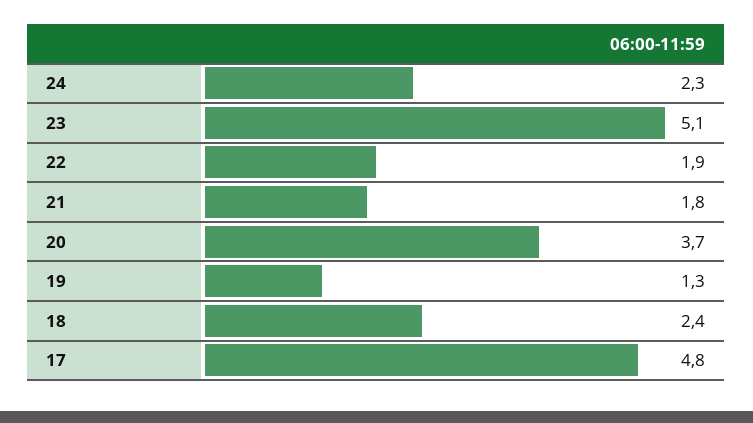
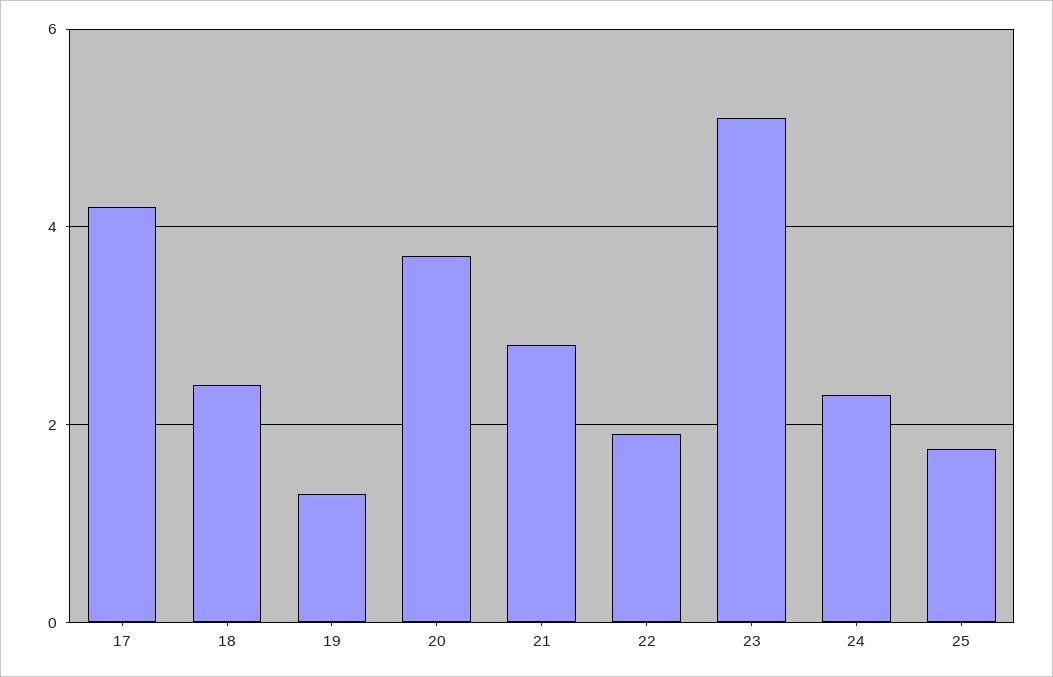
21: 1.8 -> 2.8
17: 4.8 -> 4.2
25: none -> 1.8

